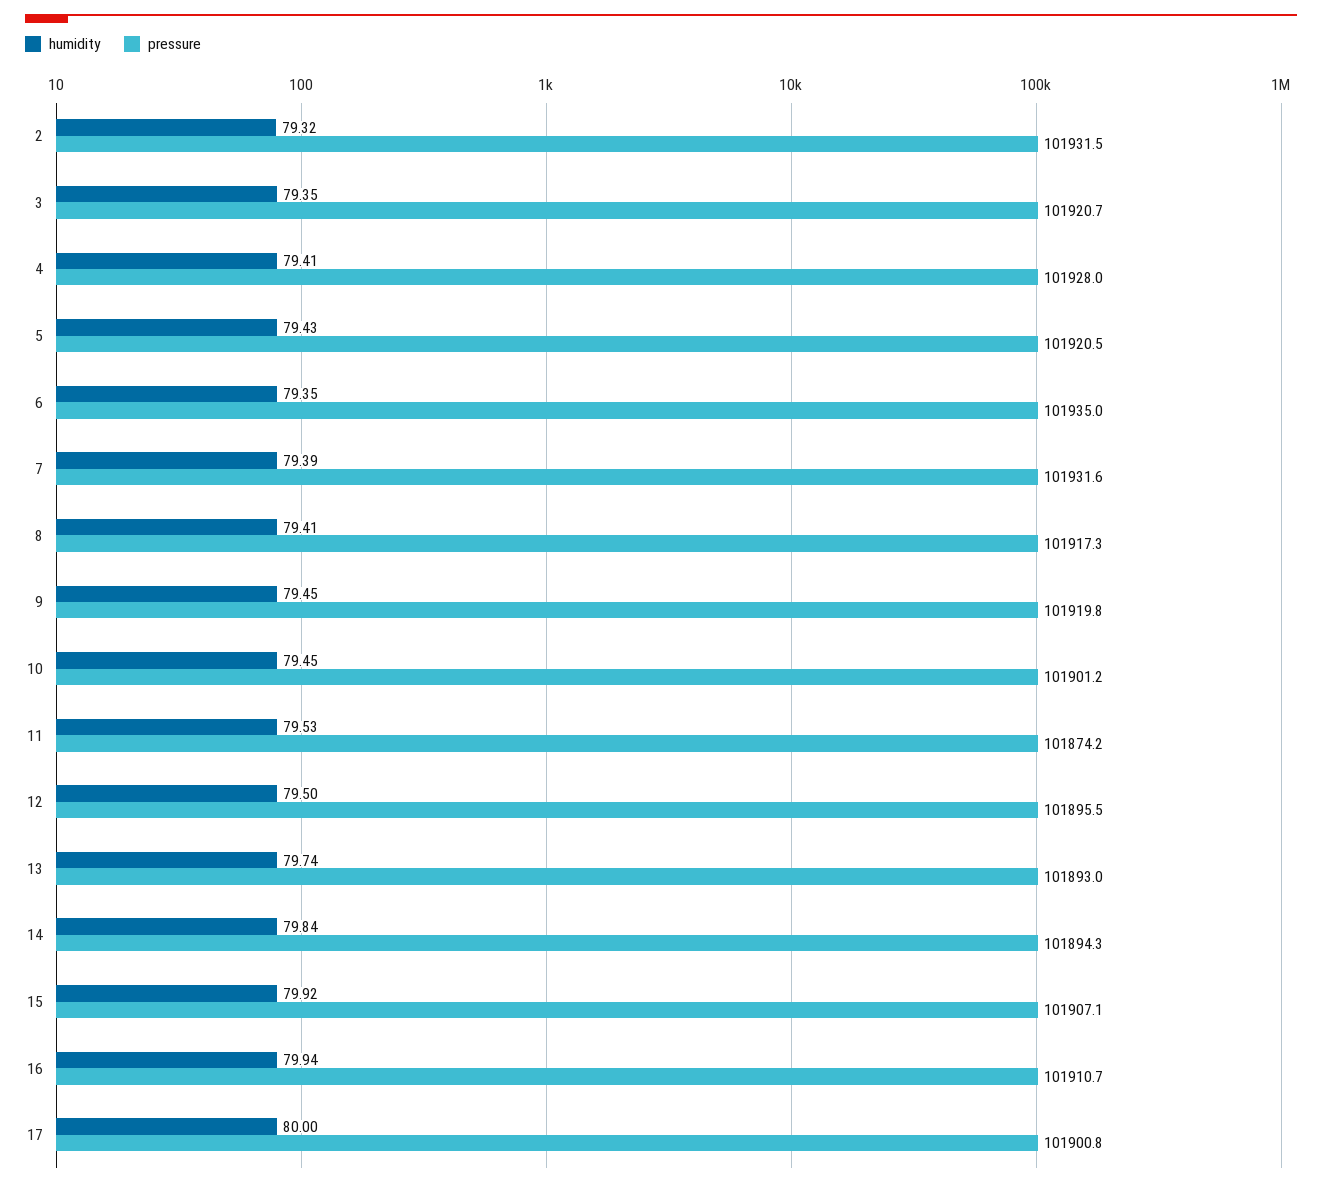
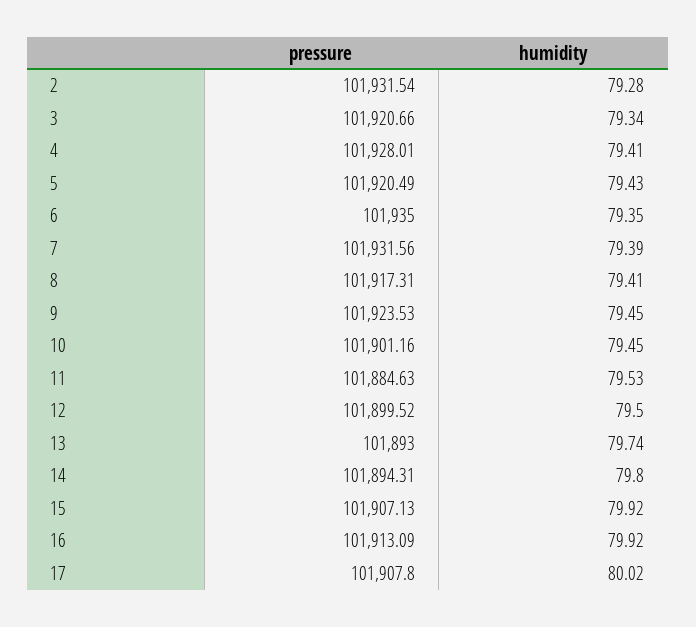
humidity, 2: 79.32 -> 79.28
humidity, 3: 79.35 -> 79.34
pressure, 9: 101919.8 -> 101923.53
pressure, 11: 101874.2 -> 101884.63
pressure, 12: 101895.5 -> 101899.52
humidity, 14: 79.84 -> 79.8
humidity, 16: 79.94 -> 79.92
pressure, 16: 101910.7 -> 101913.09
humidity, 17: 80 -> 80.02
pressure, 17: 101900.8 -> 101907.8

